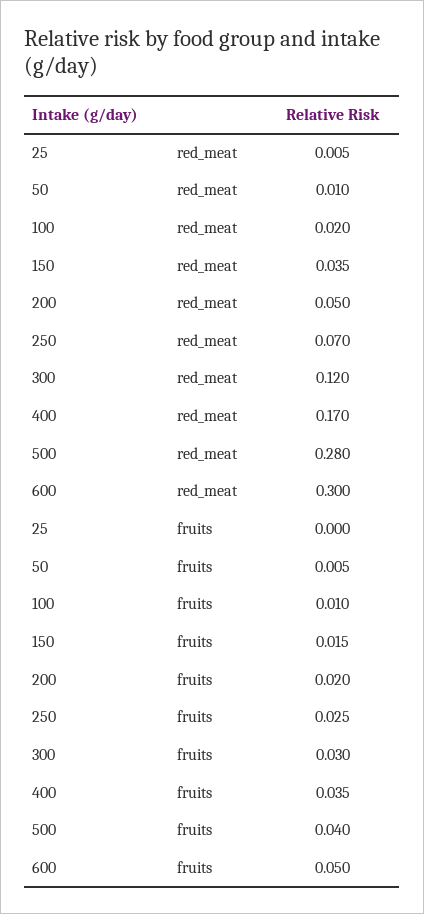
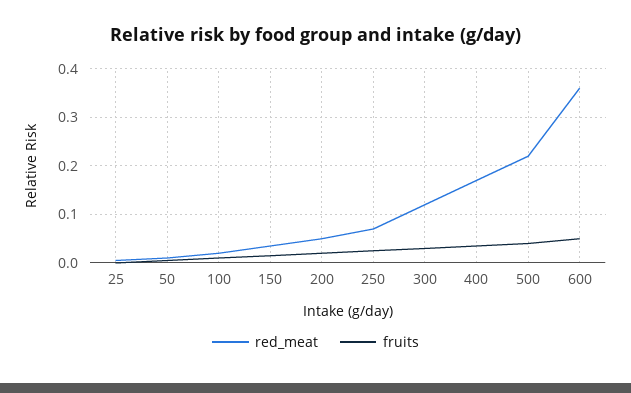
red_meat, 500: 0.28 -> 0.22
red_meat, 600: 0.3 -> 0.36

